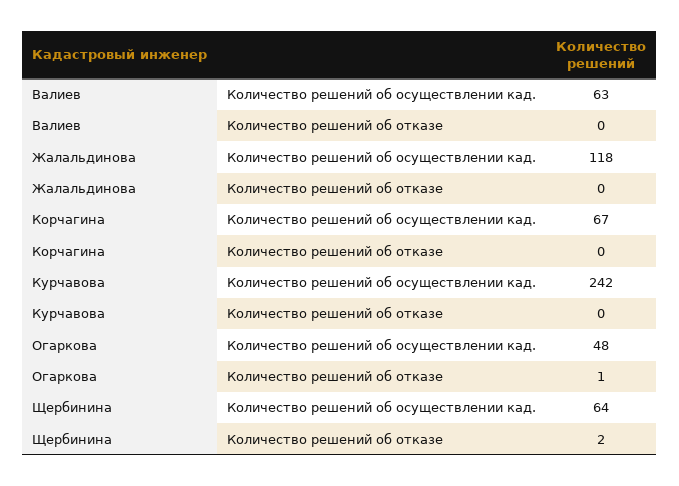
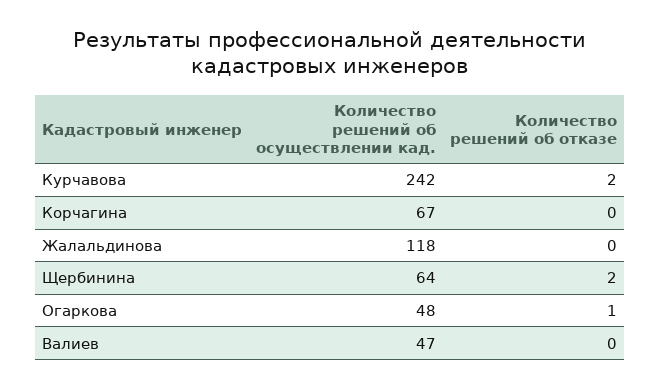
Валиев, Количество решений об осуществлении кад.: 63 -> 47
Курчавова, Количество решений об отказе: 0 -> 2

